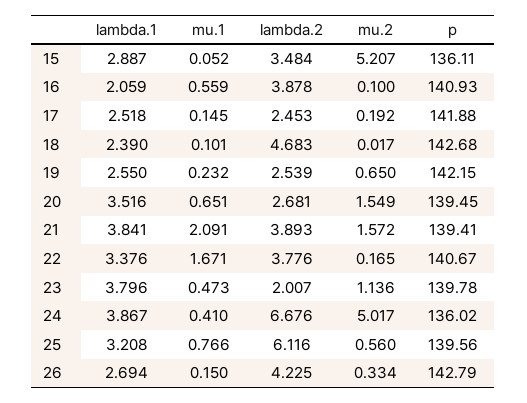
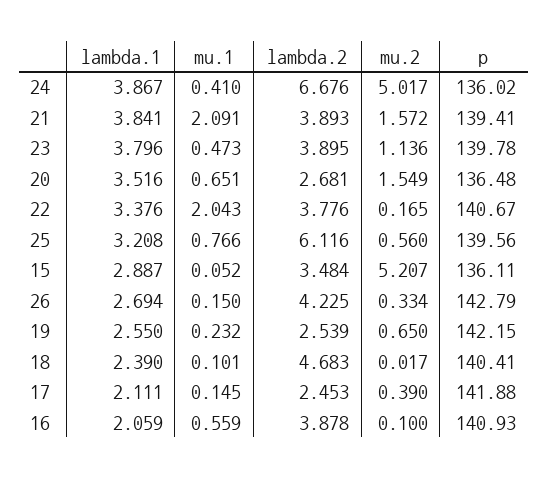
lambda.1, 17: 2.518 -> 2.111
mu.2, 17: 0.192 -> 0.39
p, 18: 142.68 -> 140.41
p, 20: 139.45 -> 136.48
mu.1, 22: 1.671 -> 2.043
lambda.2, 23: 2.007 -> 3.895

